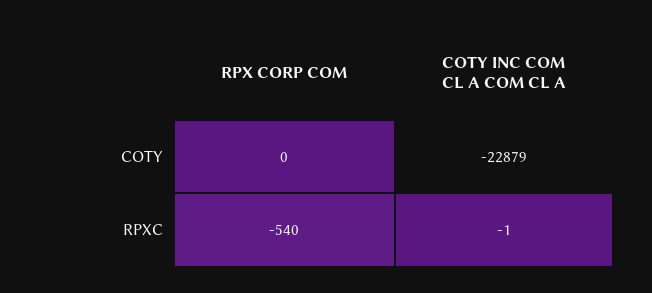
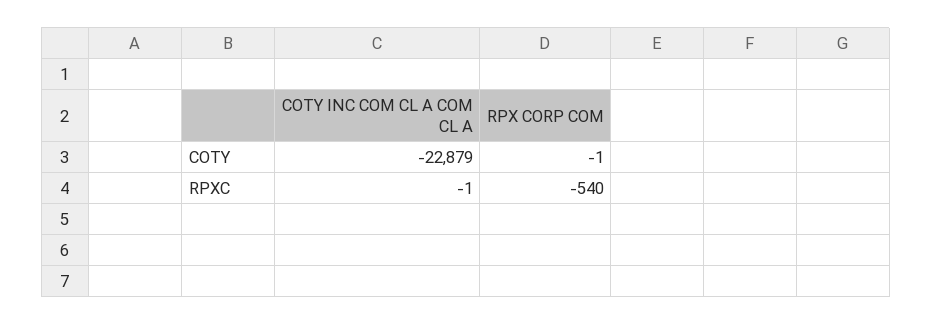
RPX CORP COM, COTY: 0 -> -1

